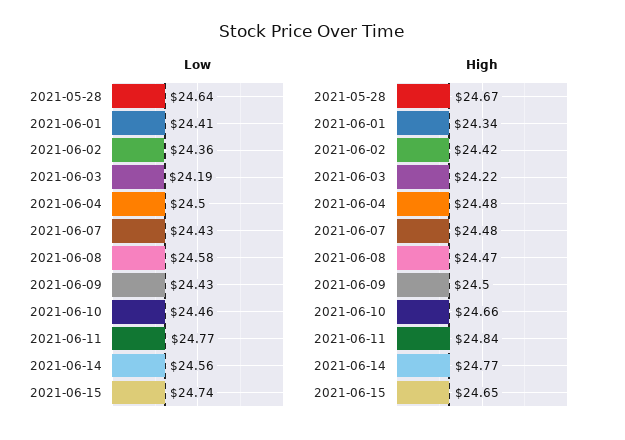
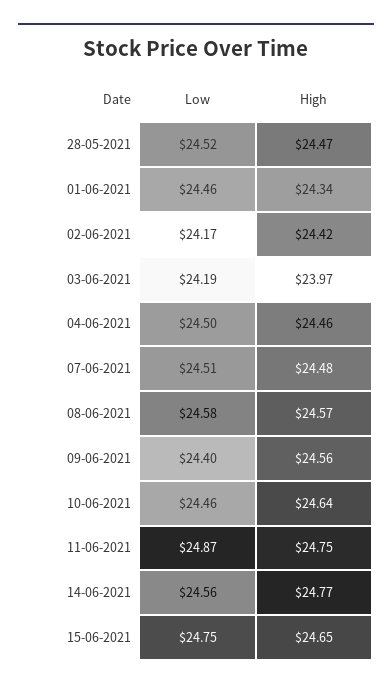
Low, 2021-05-28: 24.64 -> 24.52
Low, 2021-06-01: 24.41 -> 24.46
Low, 2021-06-02: 24.36 -> 24.17
Low, 2021-06-07: 24.43 -> 24.51
Low, 2021-06-09: 24.43 -> 24.4
Low, 2021-06-11: 24.77 -> 24.87
Low, 2021-06-15: 24.74 -> 24.75
High, 2021-05-28: 24.67 -> 24.47
High, 2021-06-03: 24.22 -> 23.97
High, 2021-06-04: 24.48 -> 24.46
High, 2021-06-08: 24.47 -> 24.57
High, 2021-06-09: 24.5 -> 24.56
High, 2021-06-10: 24.66 -> 24.64
High, 2021-06-11: 24.84 -> 24.75

